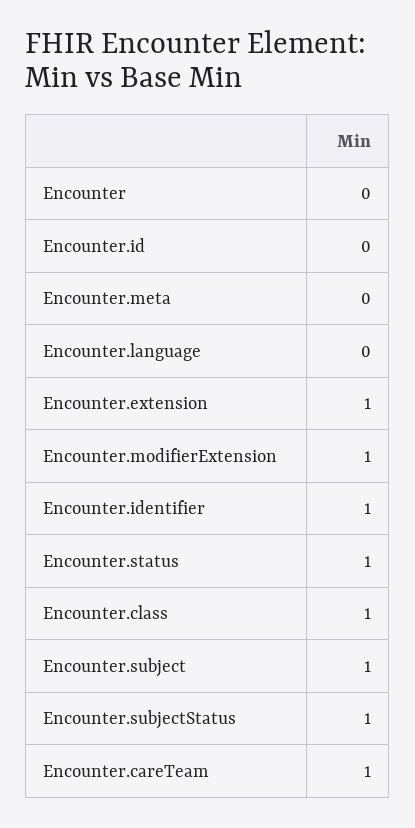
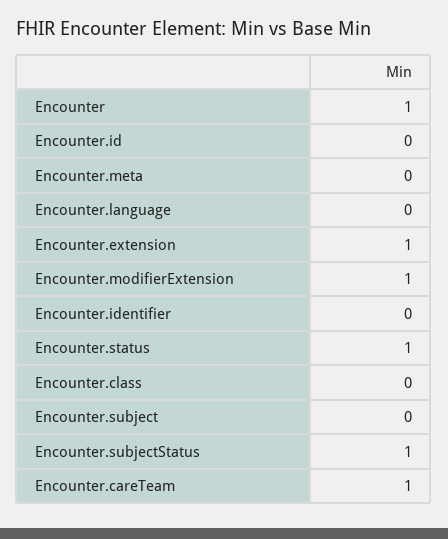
Encounter: 0 -> 1
Encounter.identifier: 1 -> 0
Encounter.class: 1 -> 0
Encounter.subject: 1 -> 0

